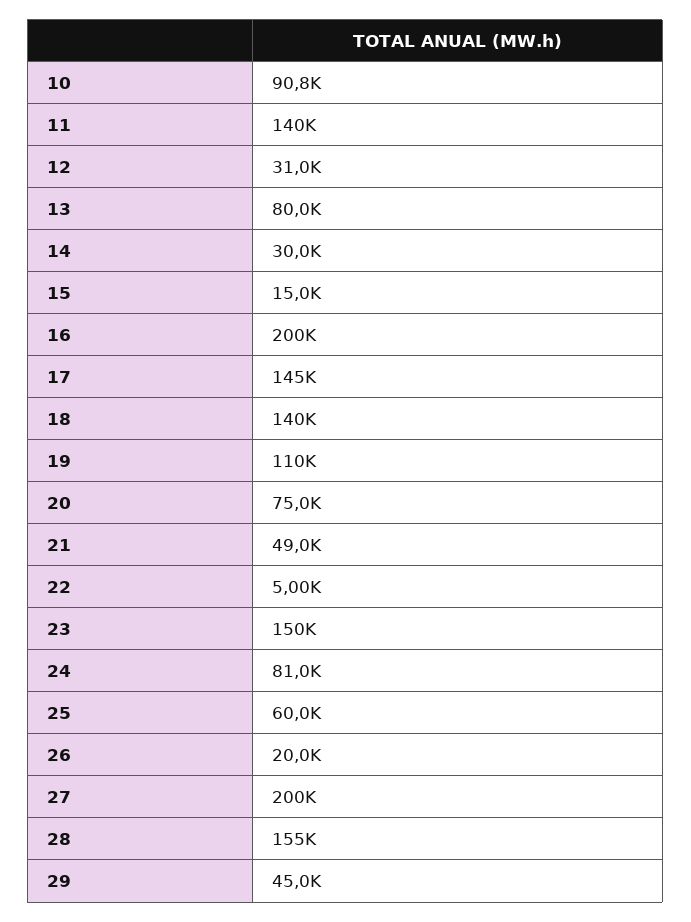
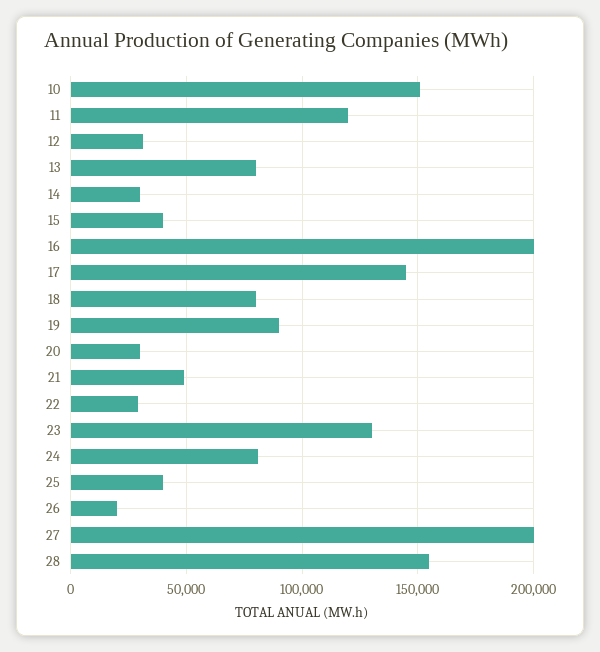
10: 90800 -> 150000
11: 140000 -> 120000
15: 15000 -> 40000
18: 140000 -> 80000
19: 110000 -> 90000
20: 75000 -> 30000
22: 5000 -> 30000
23: 150000 -> 130000
25: 60000 -> 40000
29: 45000 -> none

